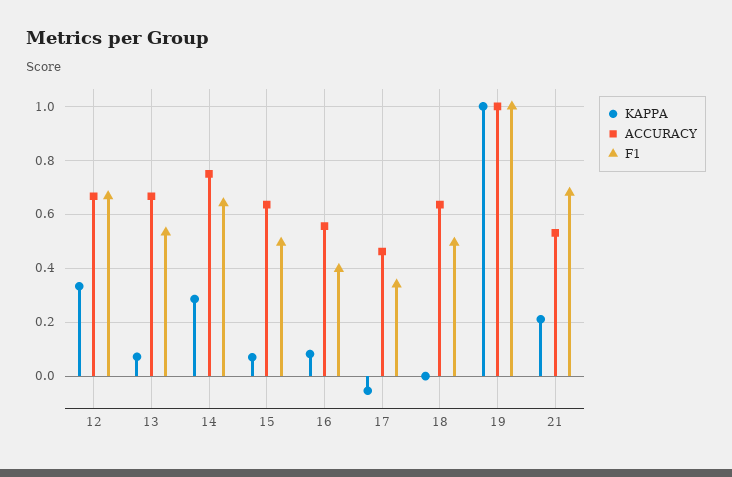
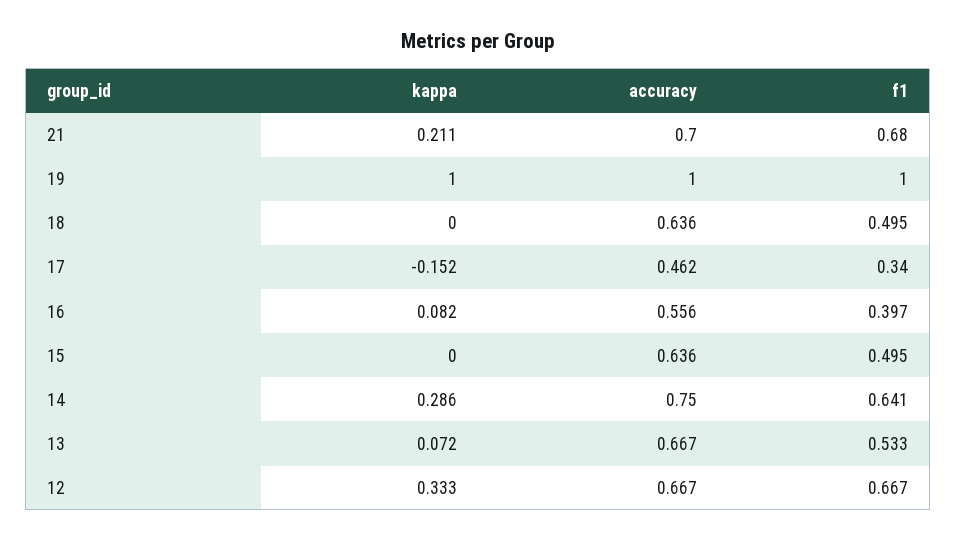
KAPPA, 15: 0.075 -> 0
KAPPA, 17: -0.05 -> -0.152
ACCURACY, 21: 0.525 -> 0.7

